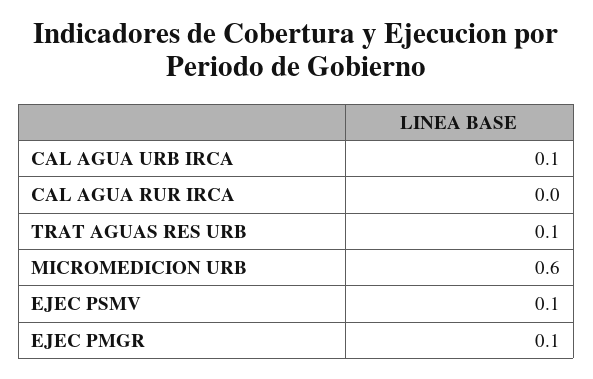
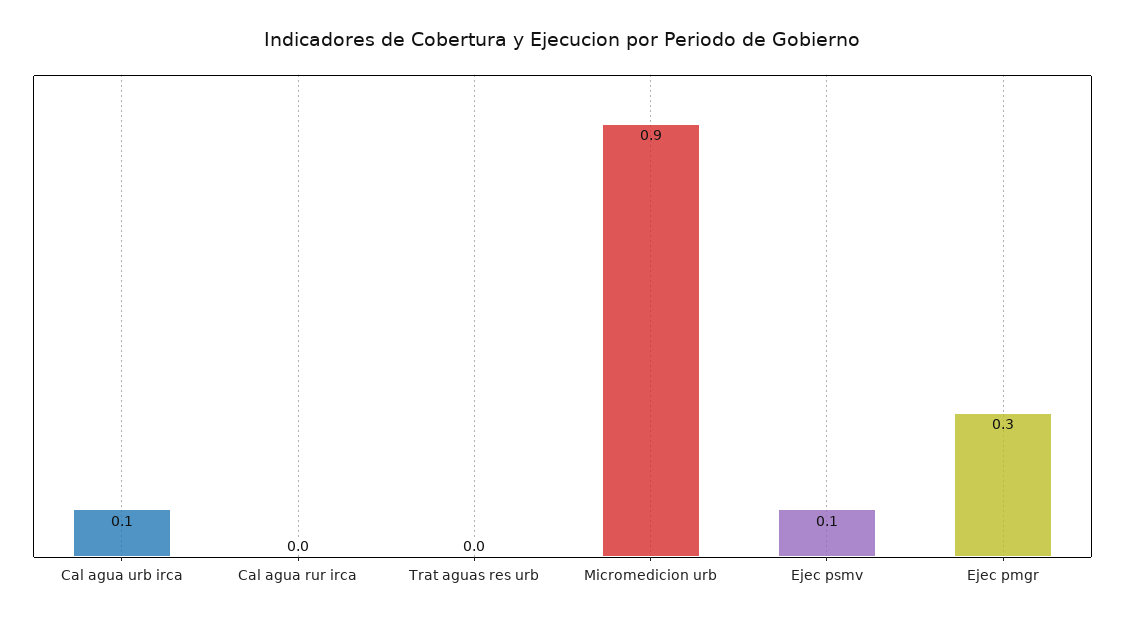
TRAT AGUAS RES URB: 0.1 -> 0
MICROMEDICION URB: 0.6 -> 0.9
EJEC PMGR: 0.1 -> 0.3

